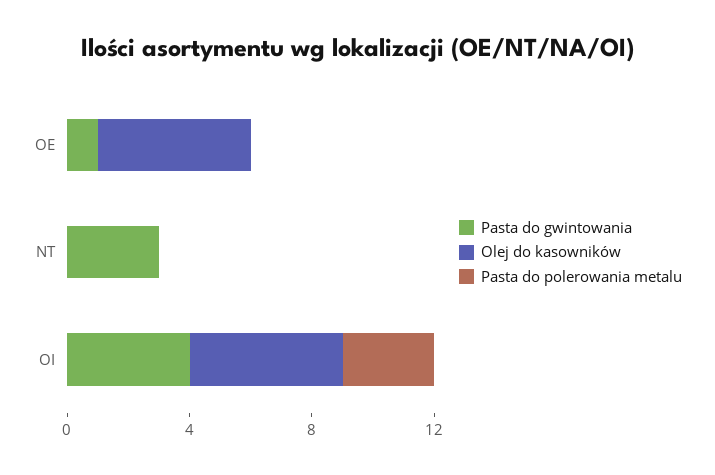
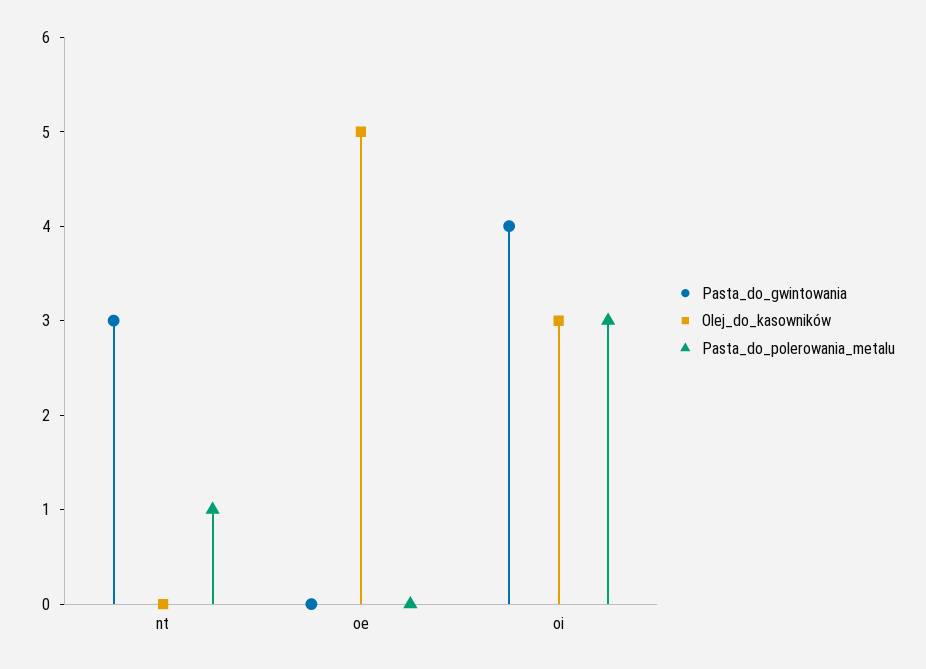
Pasta do gwintowania, OE: 1 -> 0
Pasta do polerowania metalu, NT: 0 -> 1
Olej do kasowników, OI: 5 -> 3

